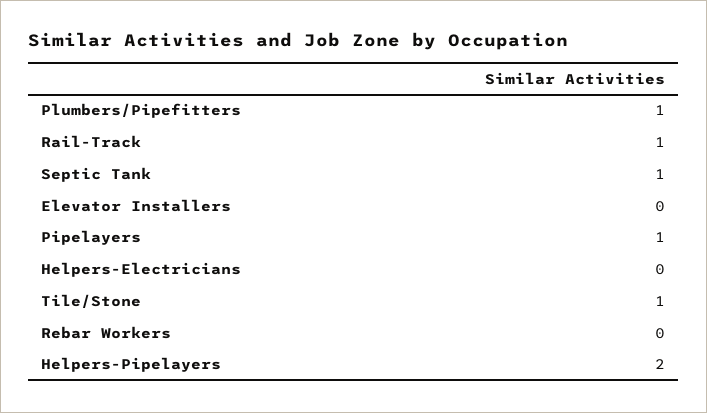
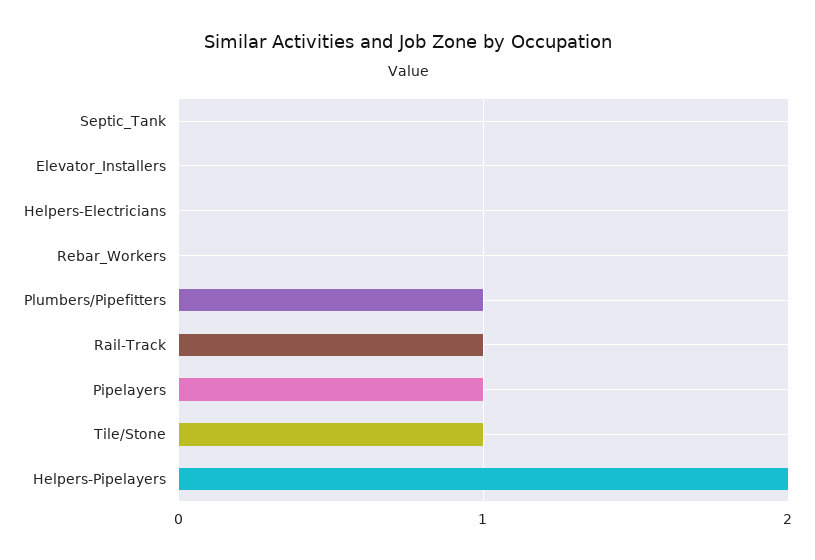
Septic Tank: 1 -> 0

